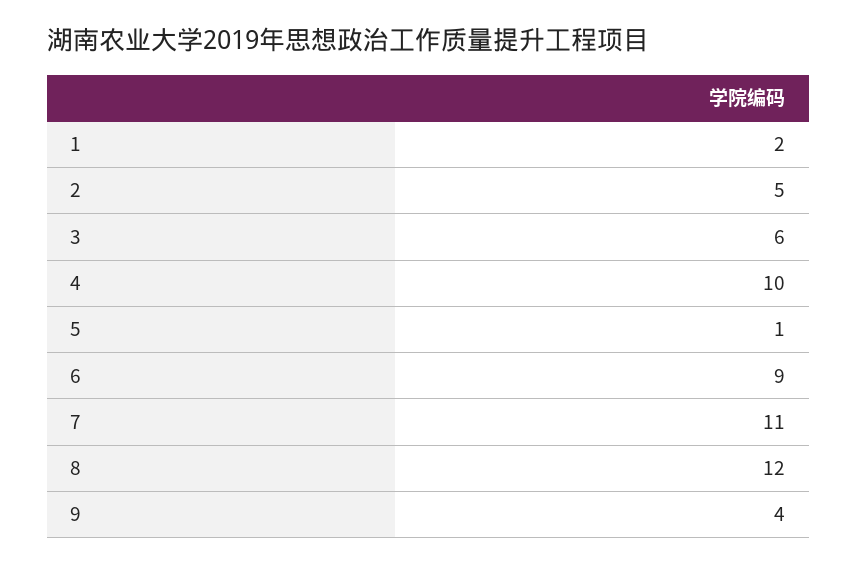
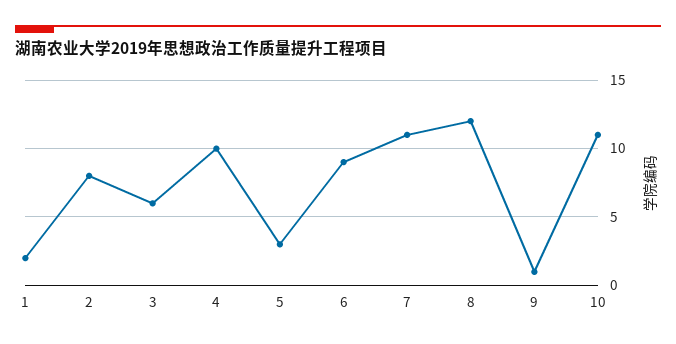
2: 5 -> 8
5: 1 -> 3
9: 4 -> 1
10: none -> 11

